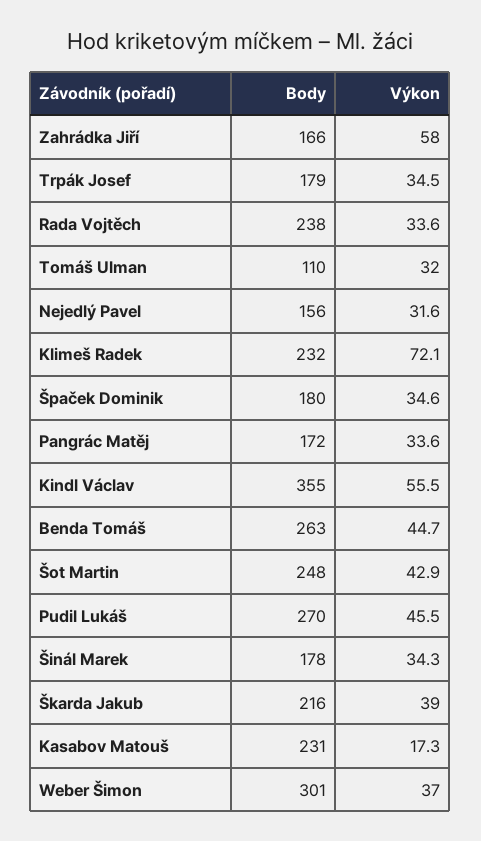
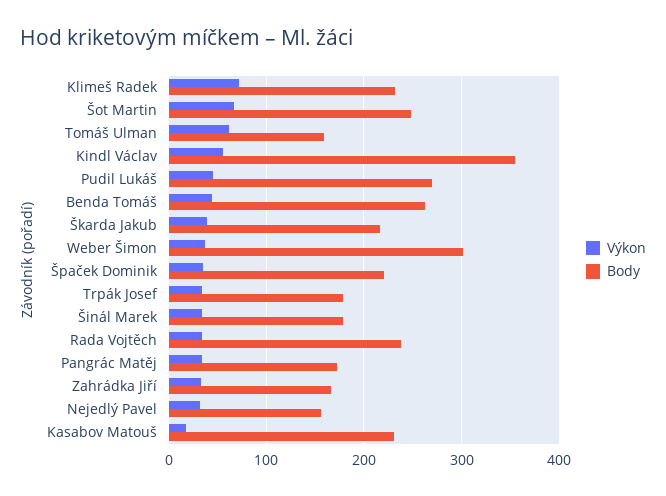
Výkon, Zahrádka Jiří: 58 -> 30
Body, Tomáš Ulman: 110 -> 160
Výkon, Tomáš Ulman: 32 -> 60
Body, Špaček Dominik: 180 -> 220
Výkon, Šot Martin: 42.9 -> 70

